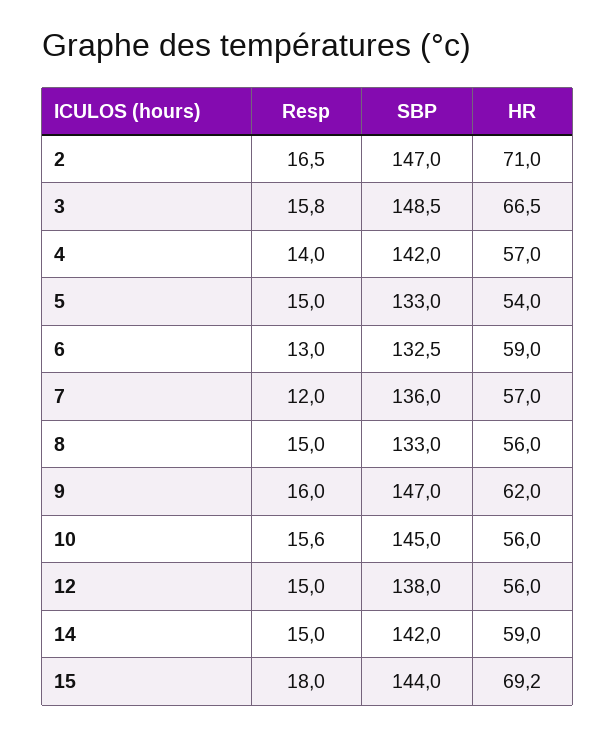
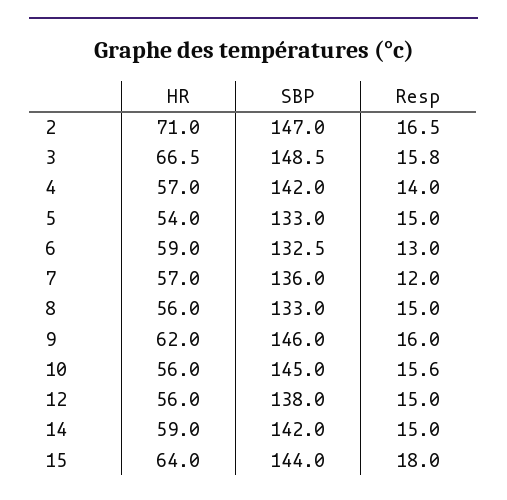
SBP, 9: 147 -> 146
HR, 15: 69.2 -> 64

